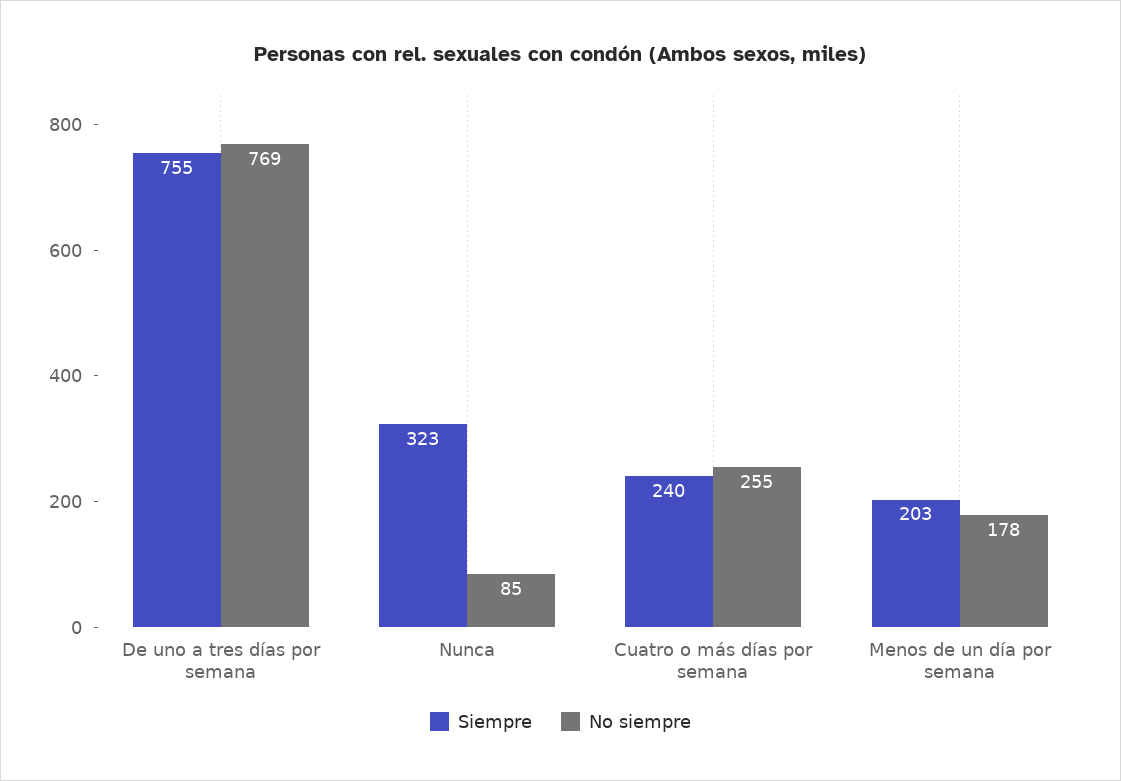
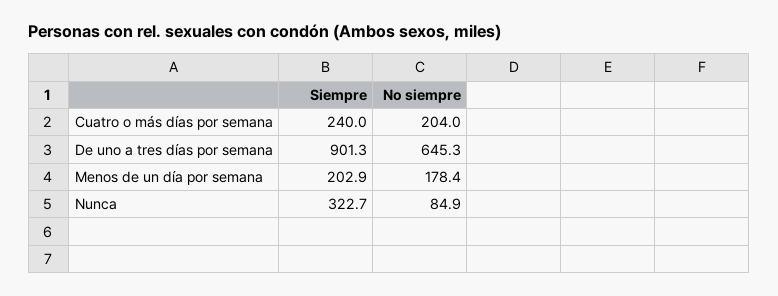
Siempre, De uno a tres días por semana: 755 -> 901.3
No siempre, De uno a tres días por semana: 769 -> 645.3
No siempre, Cuatro o más días por semana: 255 -> 204

